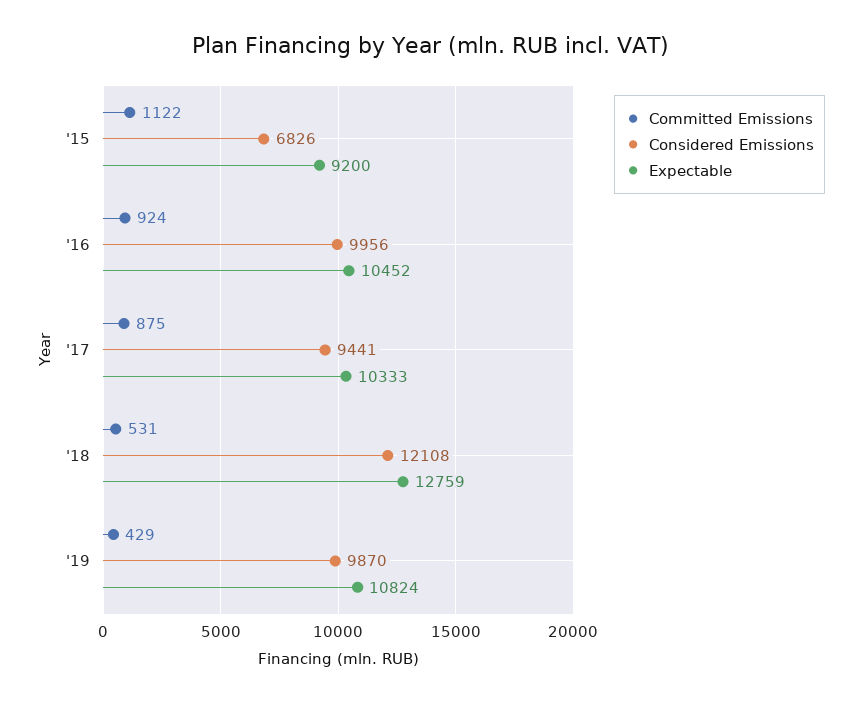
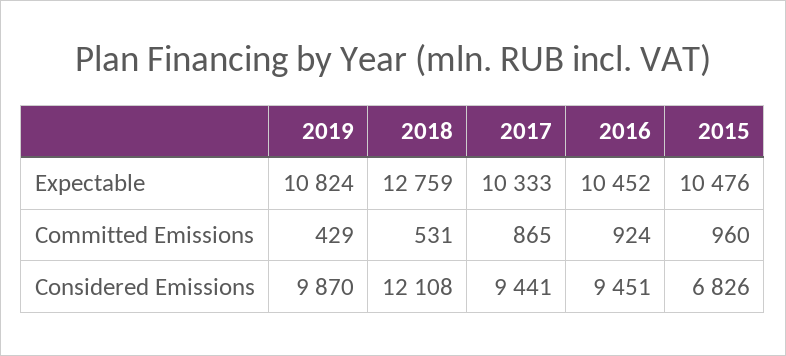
Committed Emissions, '15: 1122 -> 960
Expectable, '15: 9200 -> 10476
Considered Emissions, '16: 9956 -> 9451
Committed Emissions, '17: 875 -> 865

